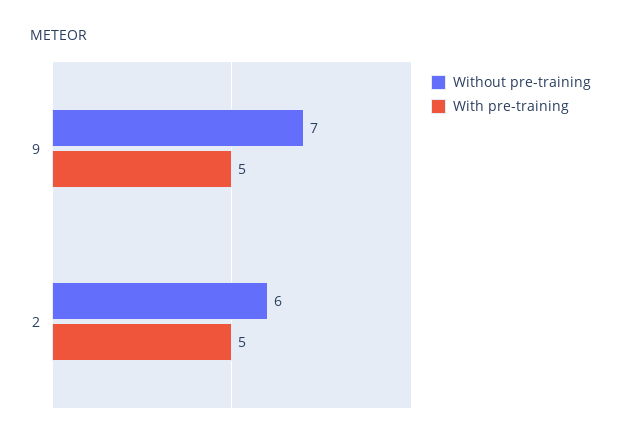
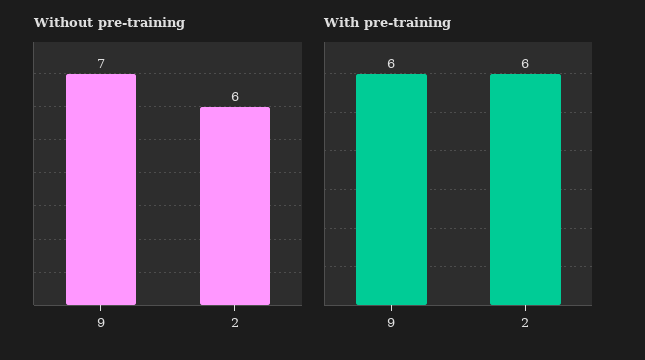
With pre-training, 9: 5 -> 6
With pre-training, 2: 5 -> 6

